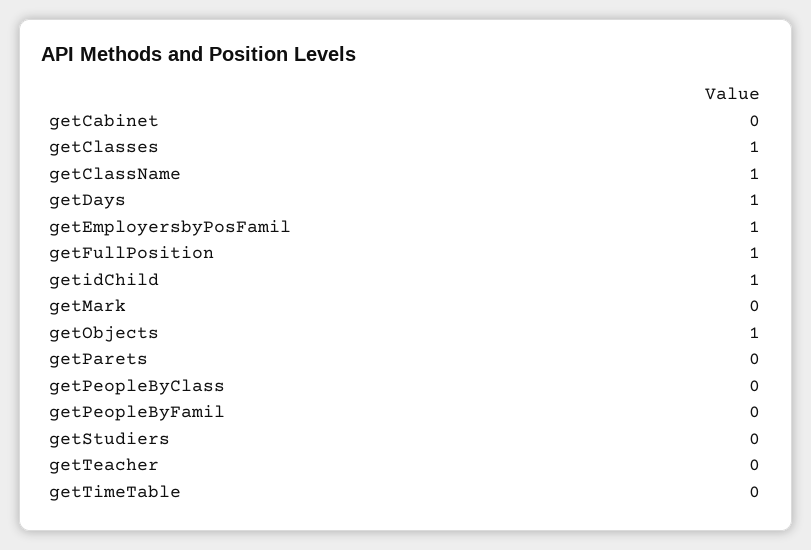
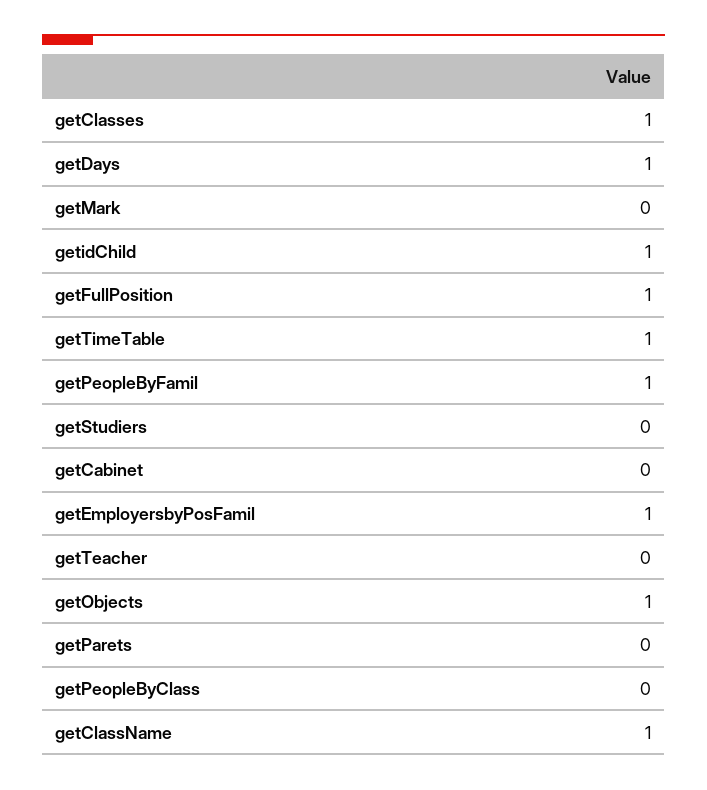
getPeopleByFamil: 0 -> 1
getTimeTable: 0 -> 1

